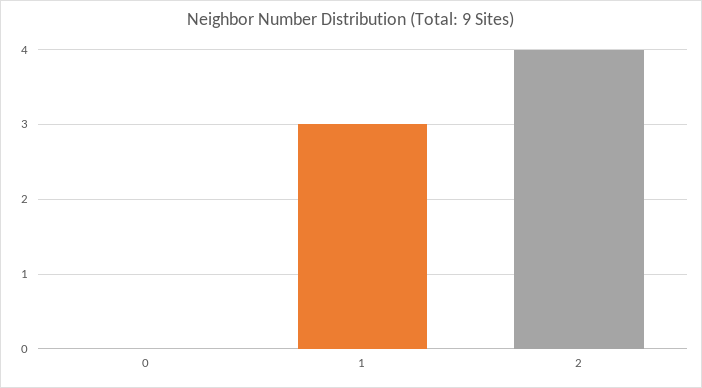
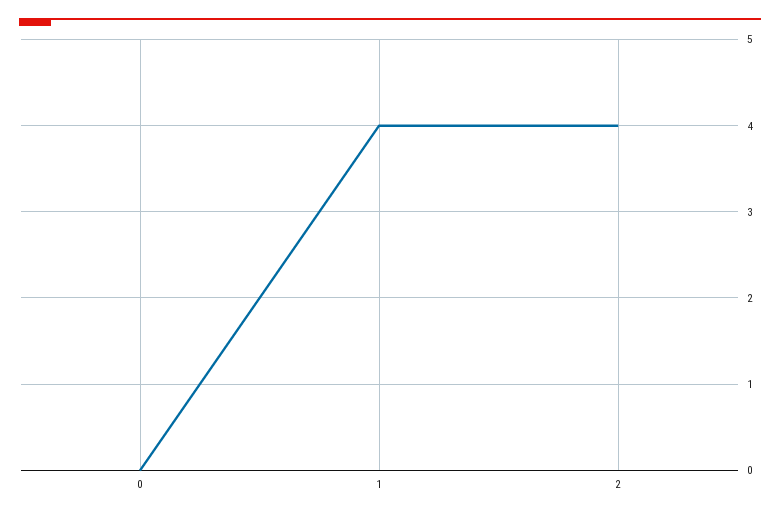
1: 3 -> 4

